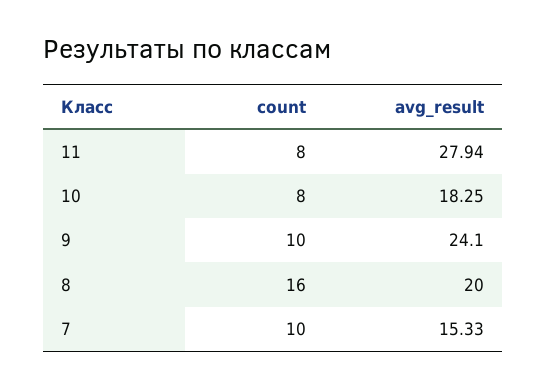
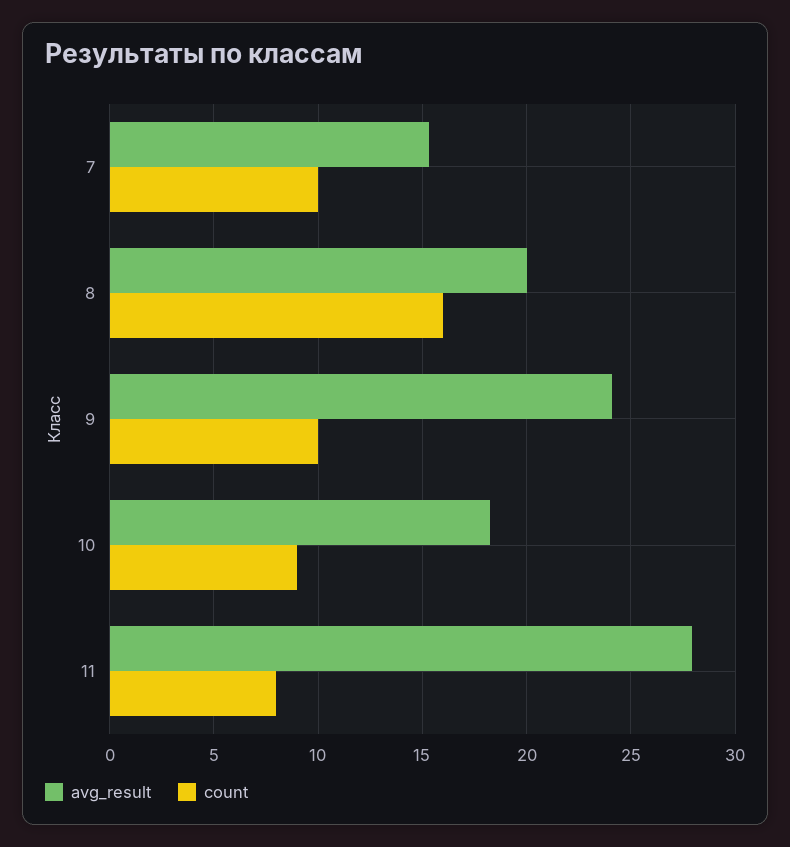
count, 10: 8 -> 9

